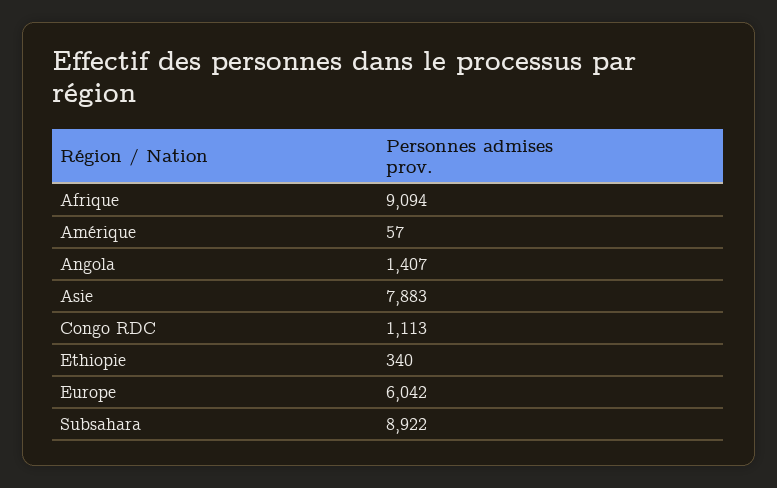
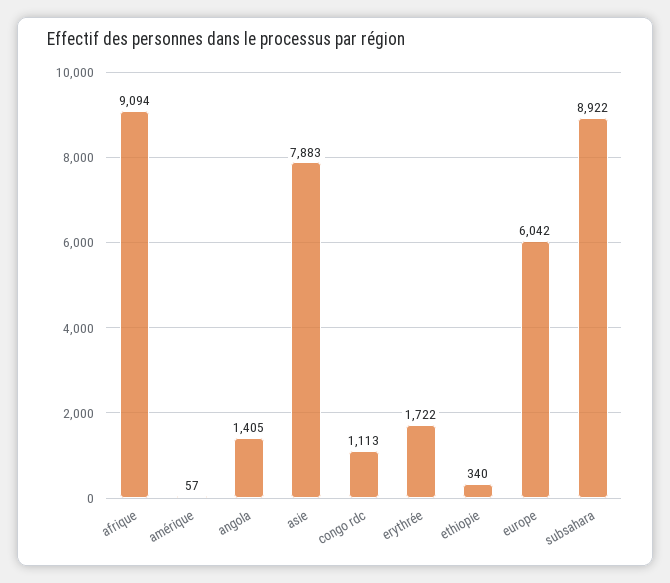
Angola: 1407 -> 1405
erythrée: none -> 1722

